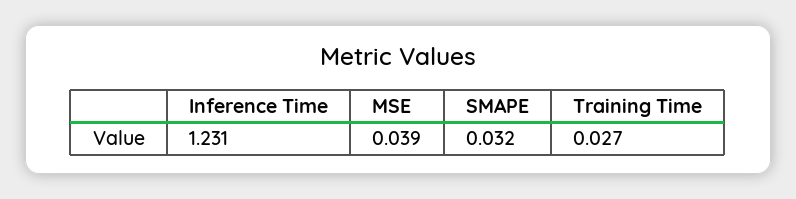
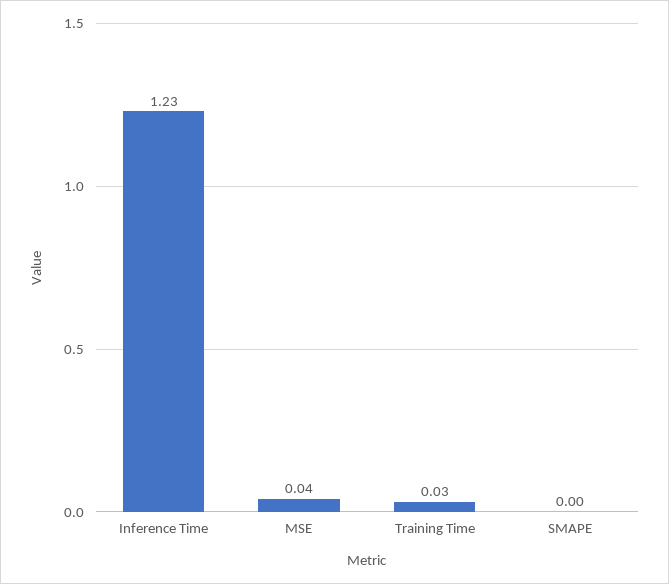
SMAPE: 0.032 -> 0

